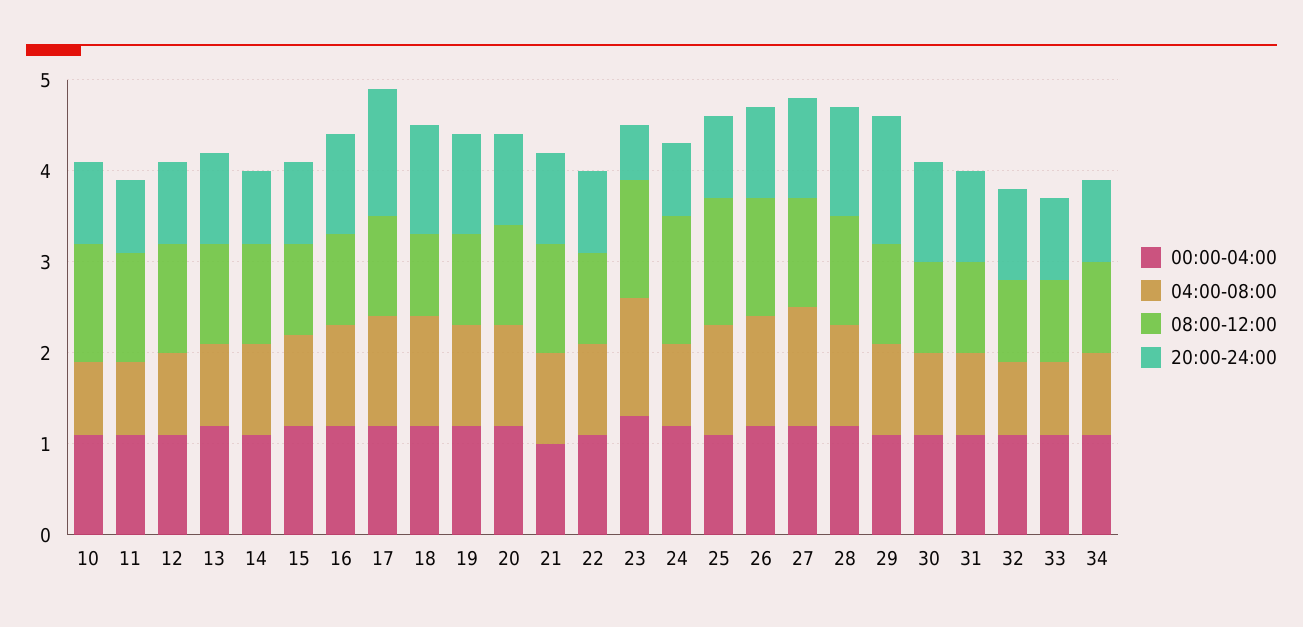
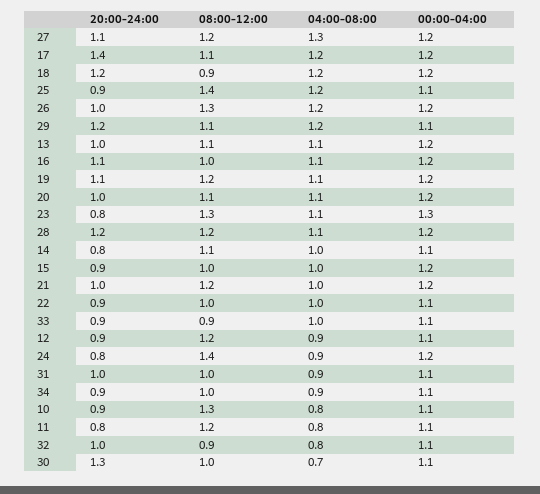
04:00-08:00, 13: 0.9 -> 1.1
08:00-12:00, 19: 1 -> 1.2
00:00-04:00, 21: 1 -> 1.2
04:00-08:00, 23: 1.3 -> 1.1
20:00-24:00, 23: 0.6 -> 0.8
04:00-08:00, 29: 1 -> 1.2
20:00-24:00, 29: 1.4 -> 1.2
04:00-08:00, 30: 0.9 -> 0.7
20:00-24:00, 30: 1.1 -> 1.3
04:00-08:00, 33: 0.8 -> 1

